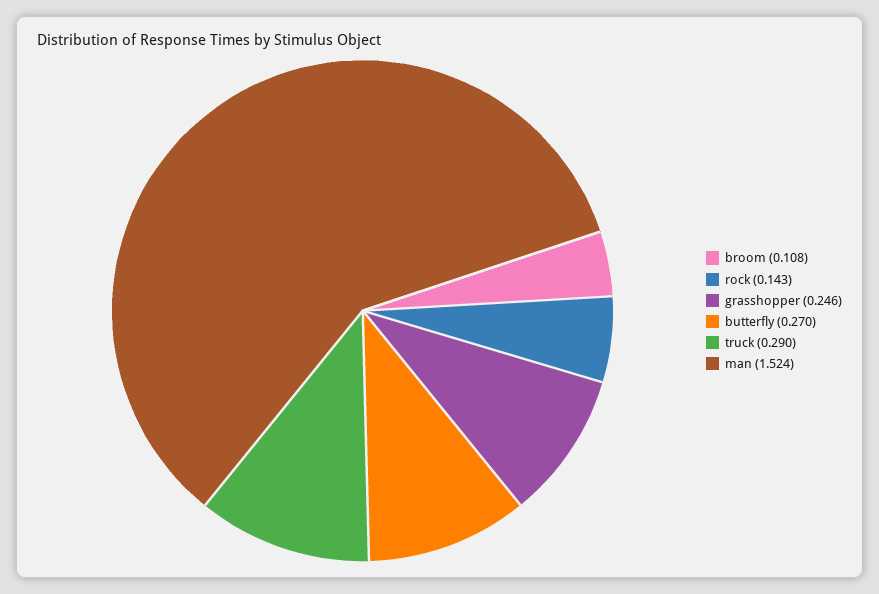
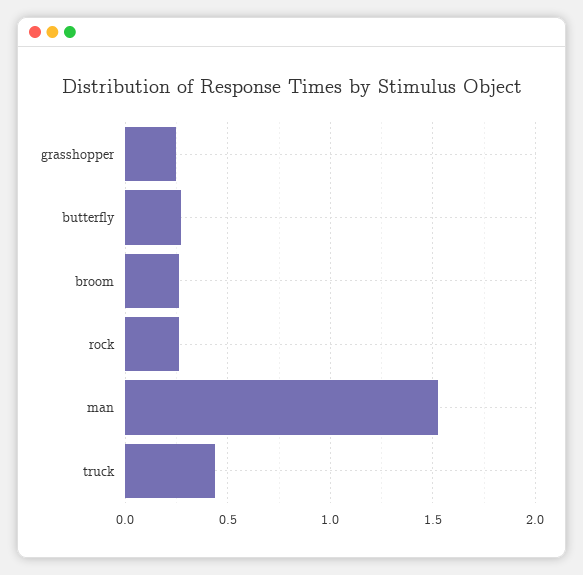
broom: 0.108 -> 0.25
rock: 0.143 -> 0.25
truck: 0.29 -> 0.45

